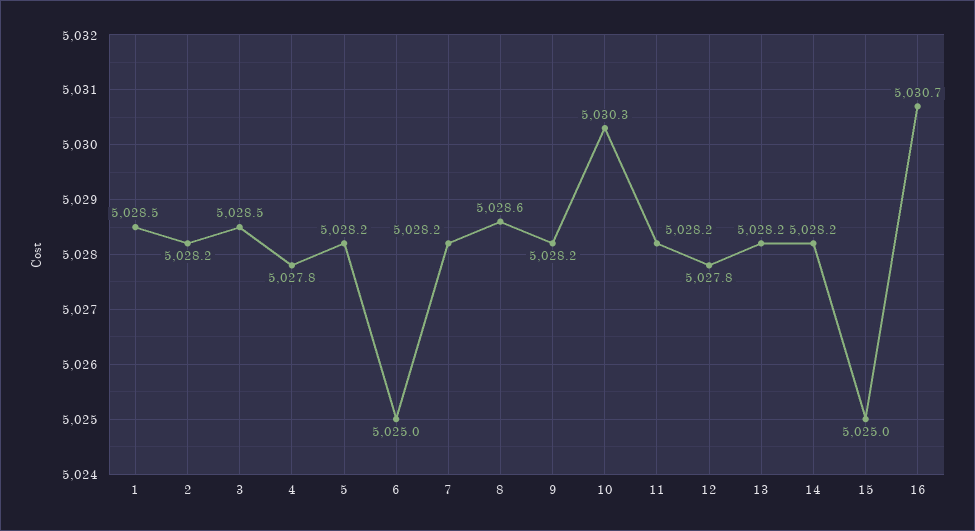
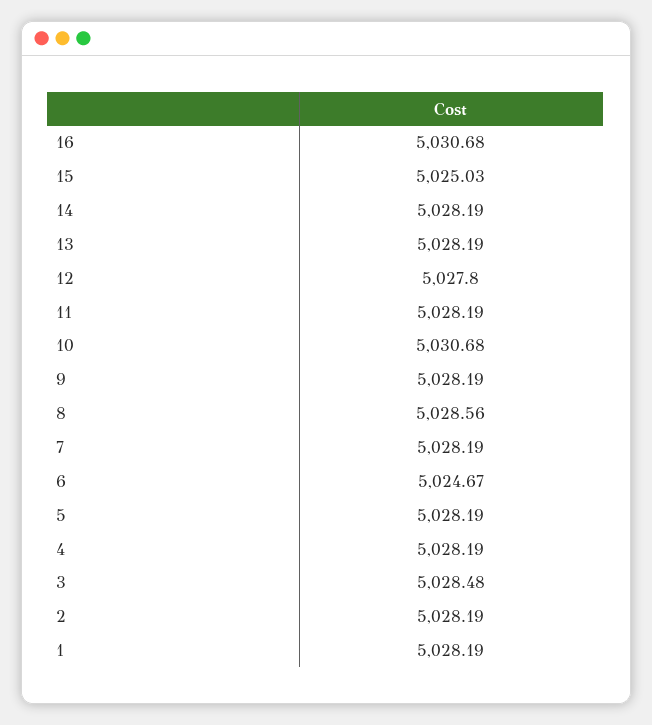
1: 5028.5 -> 5028.19
4: 5027.8 -> 5028.19
6: 5025 -> 5024.67
10: 5030.3 -> 5030.68

